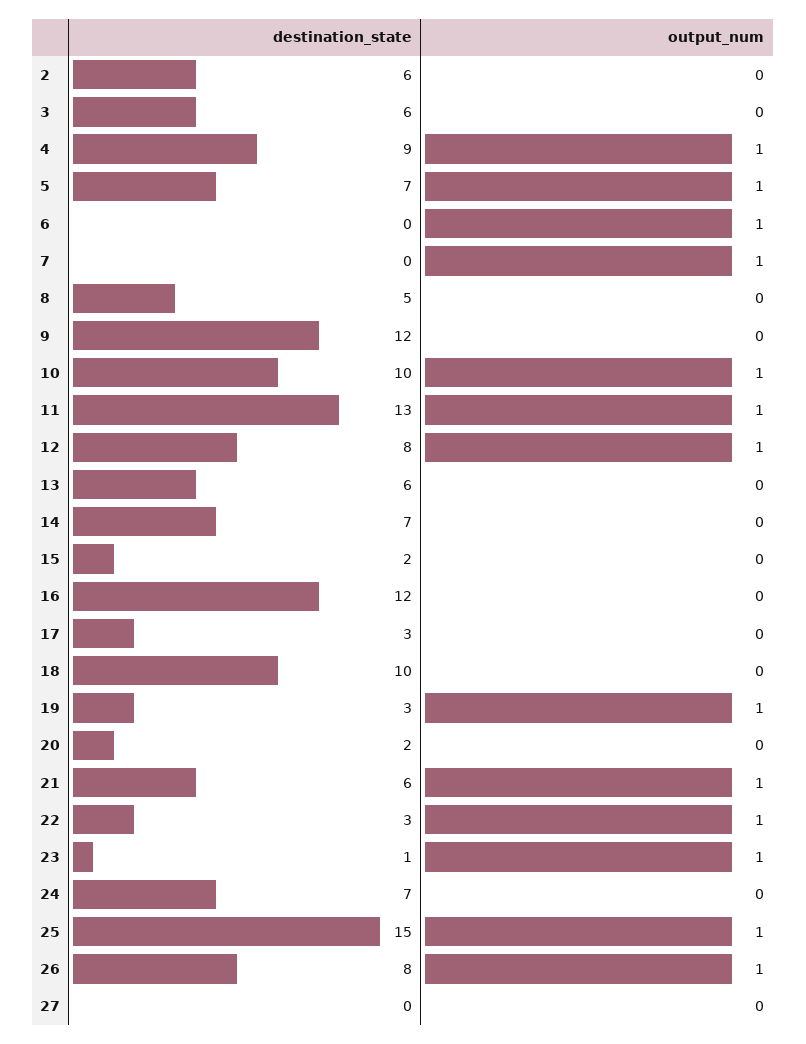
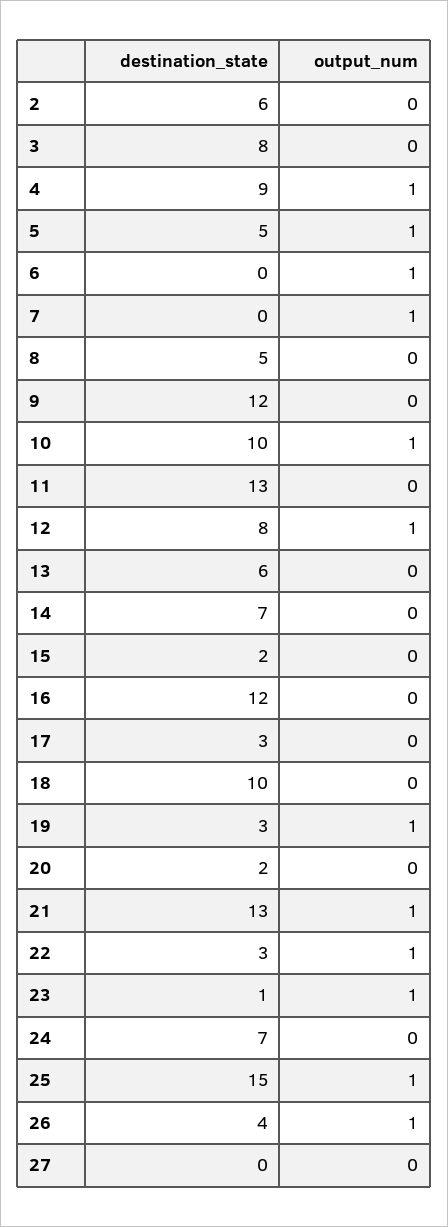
destination_state, 3: 6 -> 8
destination_state, 5: 7 -> 5
output_num, 11: 1 -> 0
destination_state, 21: 6 -> 13
destination_state, 26: 8 -> 4

